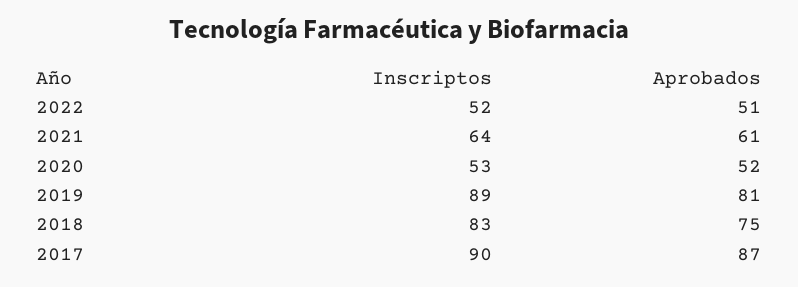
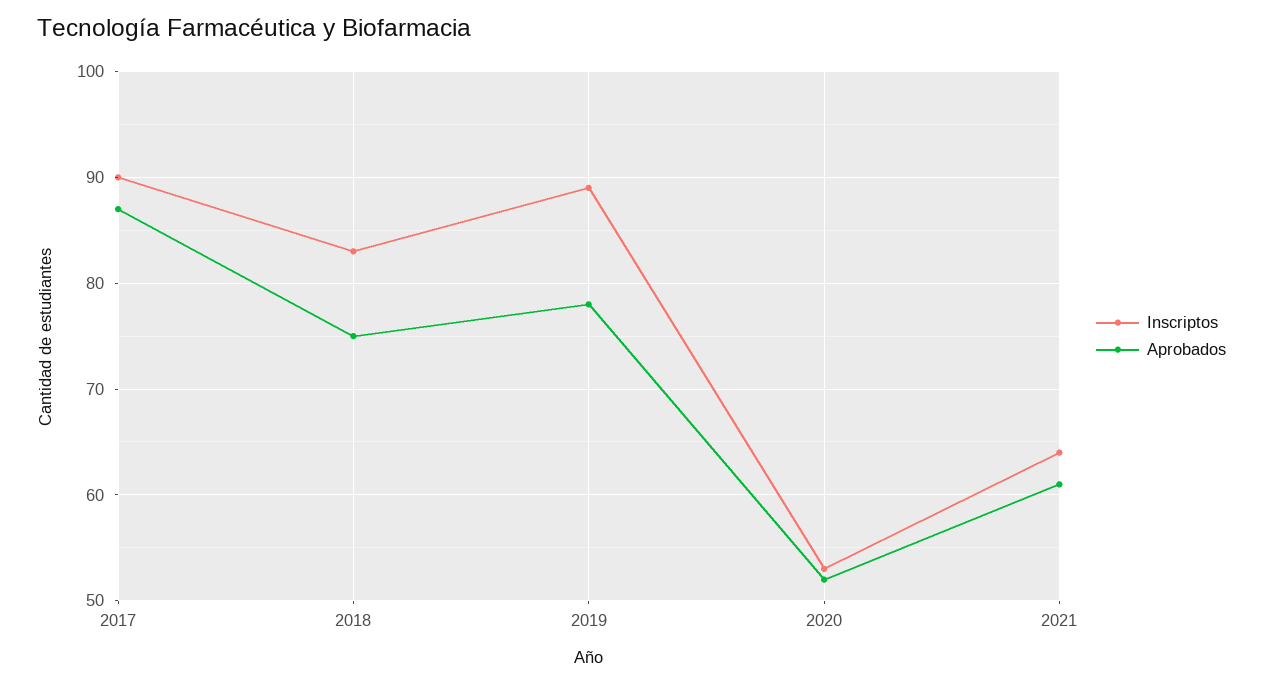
Inscriptos, 2022: 52 -> none
Aprobados, 2022: 51 -> none
Aprobados, 2019: 81 -> 78

